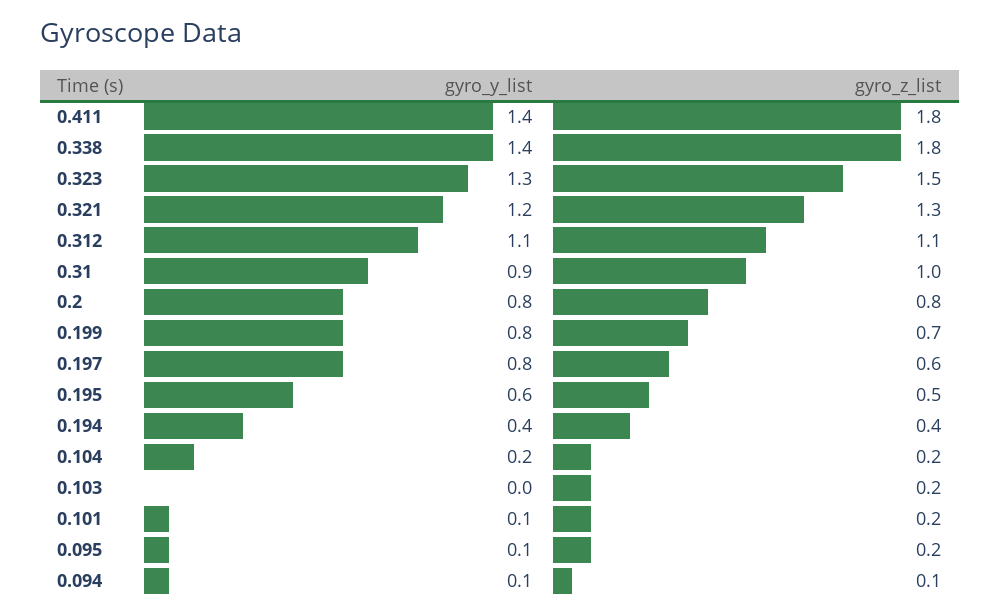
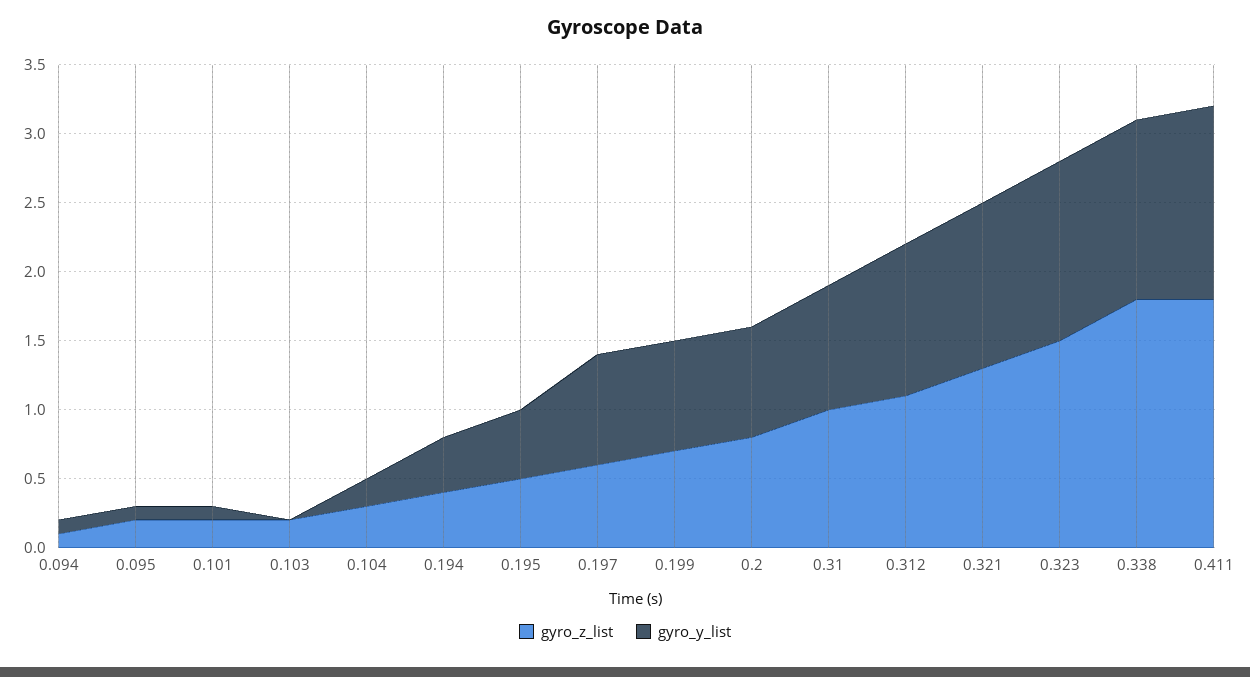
gyro_y_list, 0.338: 1.4 -> 1.3
gyro_y_list, 0.195: 0.6 -> 0.5
gyro_z_list, 0.104: 0.2 -> 0.3

